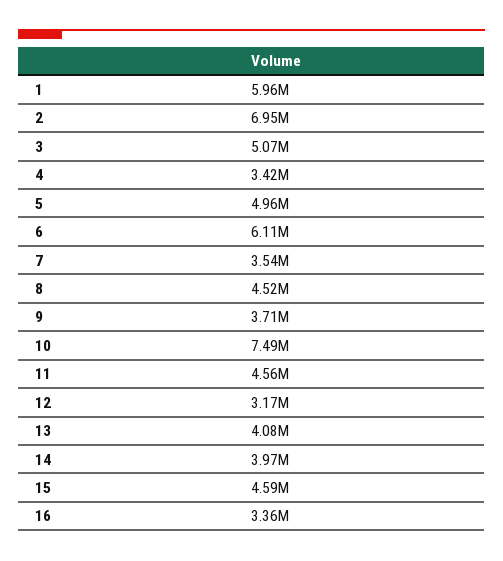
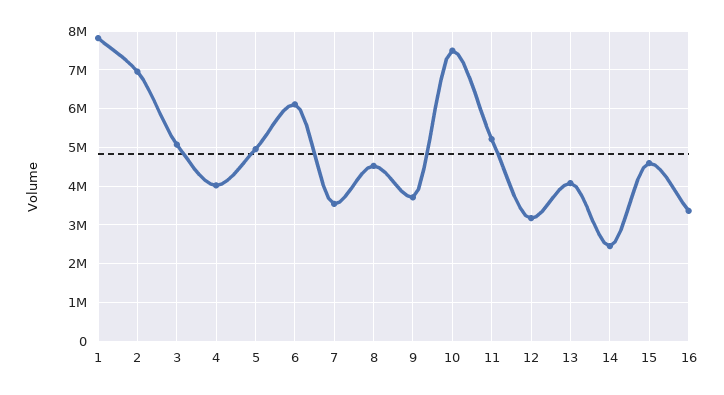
1: 5960000 -> 7800000
4: 3420000 -> 4000000
11: 4560000 -> 5200000
14: 3970000 -> 2400000

